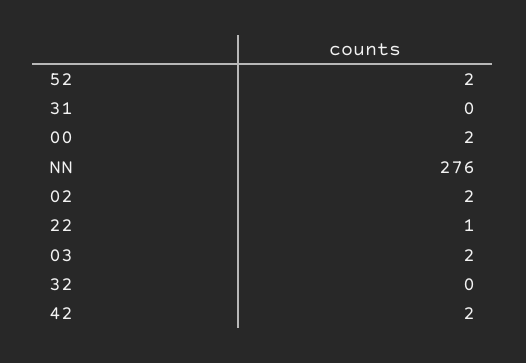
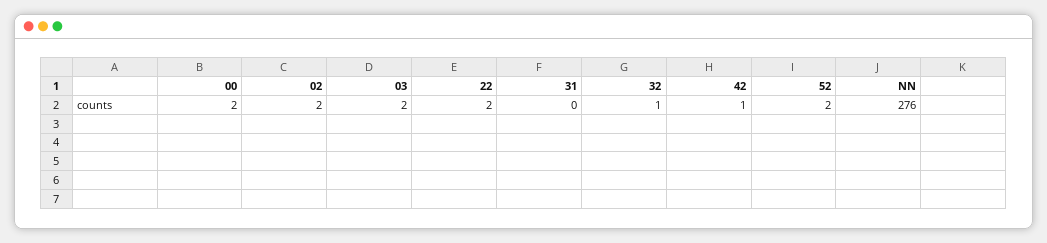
22: 1 -> 2
32: 0 -> 1
42: 2 -> 1

